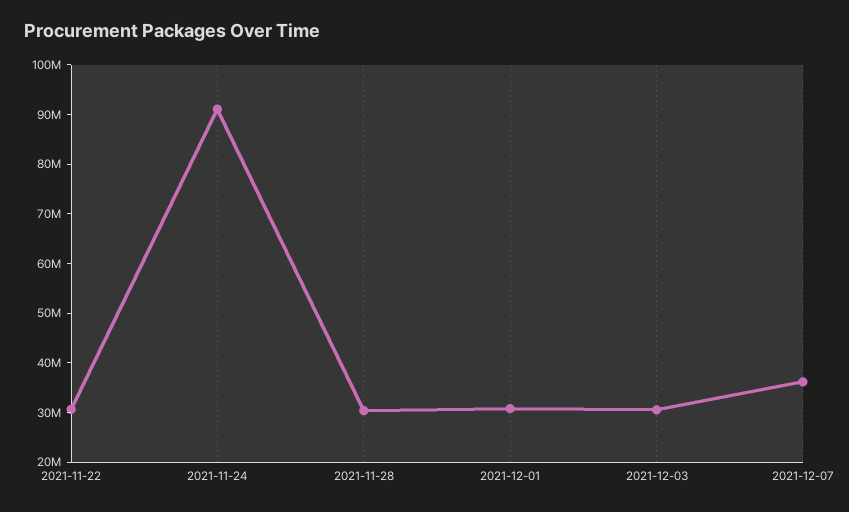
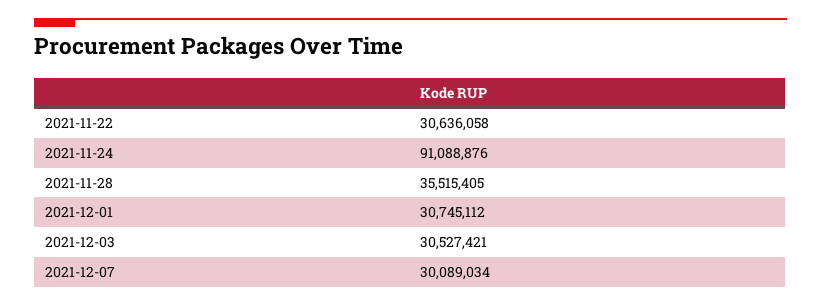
2021-11-28: 30000000 -> 35515405
2021-12-07: 36000000 -> 30089034

